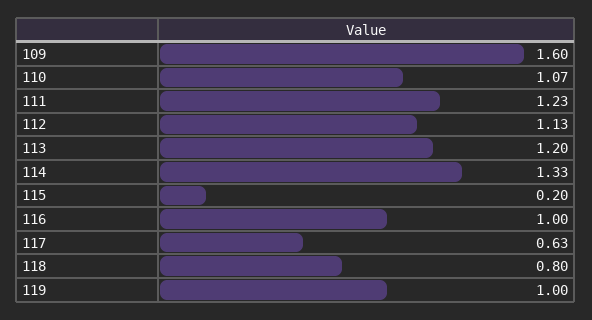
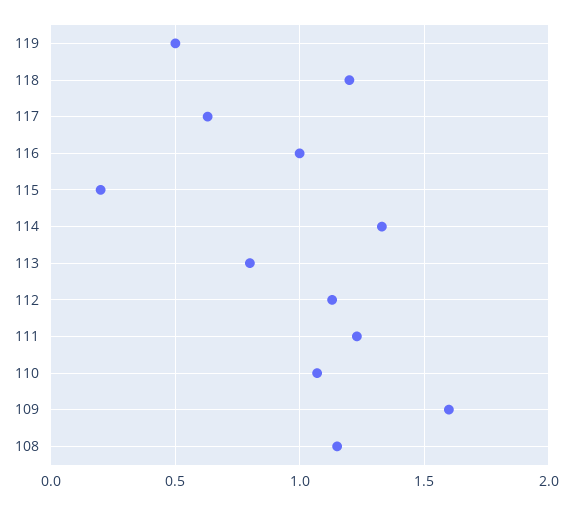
113: 1.2 -> 0.8
118: 0.8 -> 1.2
119: 1 -> 0.5
108: none -> 1.15

